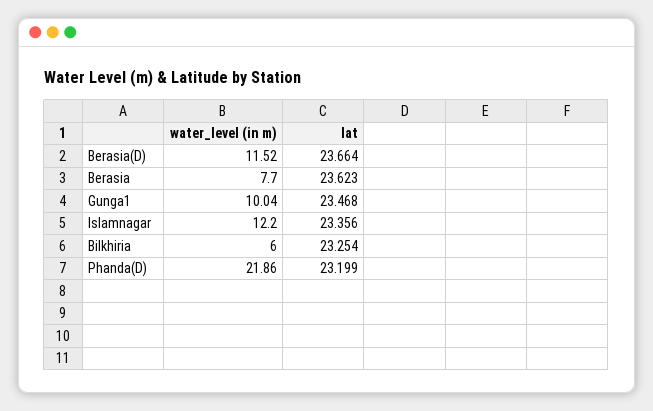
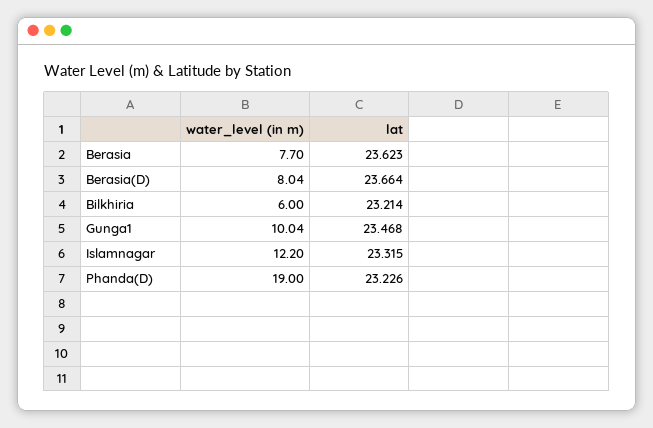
water_level (in m), Berasia(D): 11.52 -> 8.04
lat, Islamnagar: 23.356 -> 23.315
lat, Bilkhiria: 23.254 -> 23.214
water_level (in m), Phanda(D): 21.86 -> 19
lat, Phanda(D): 23.199 -> 23.226

